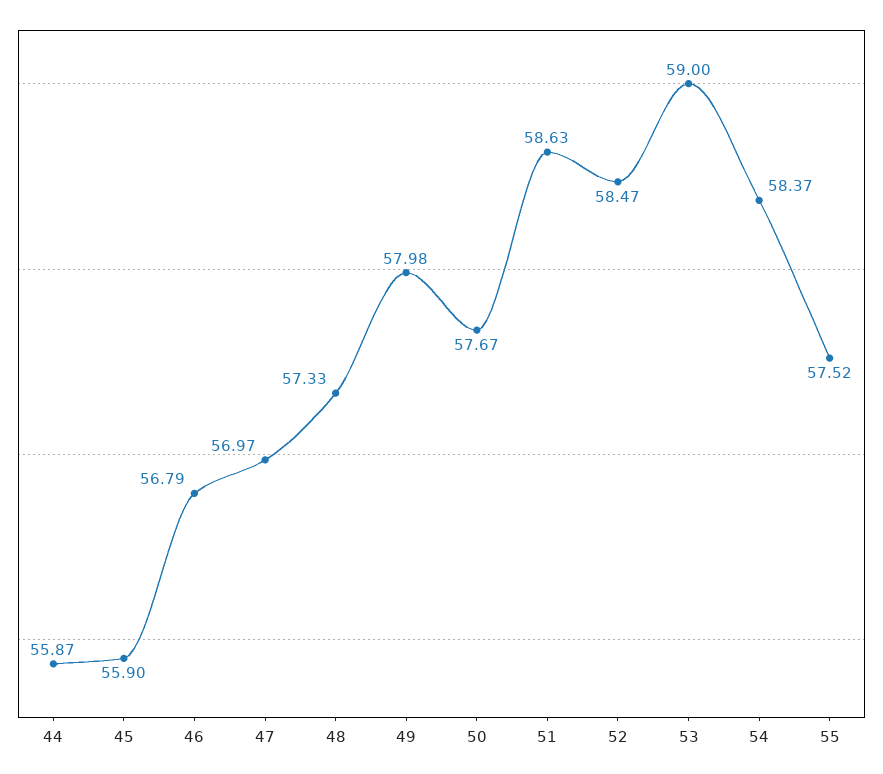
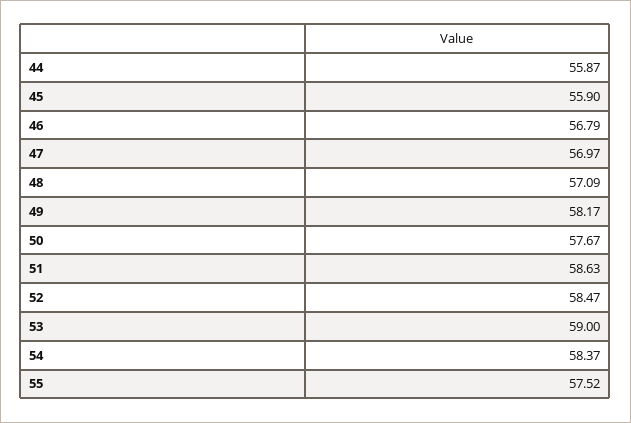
48: 57.33 -> 57.09
49: 57.98 -> 58.17

